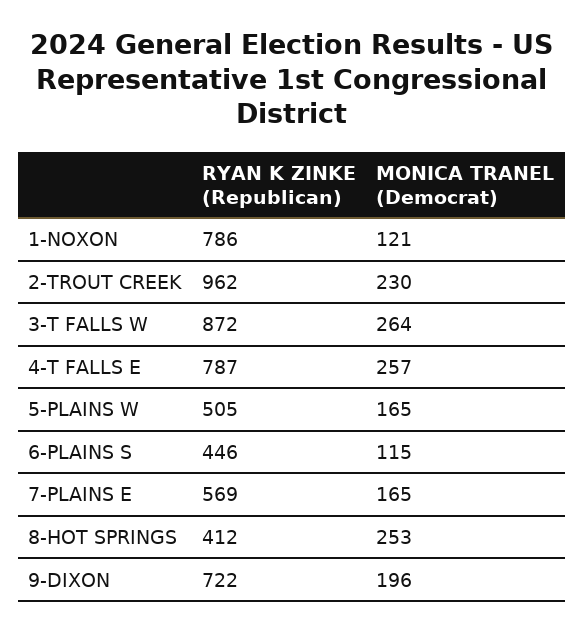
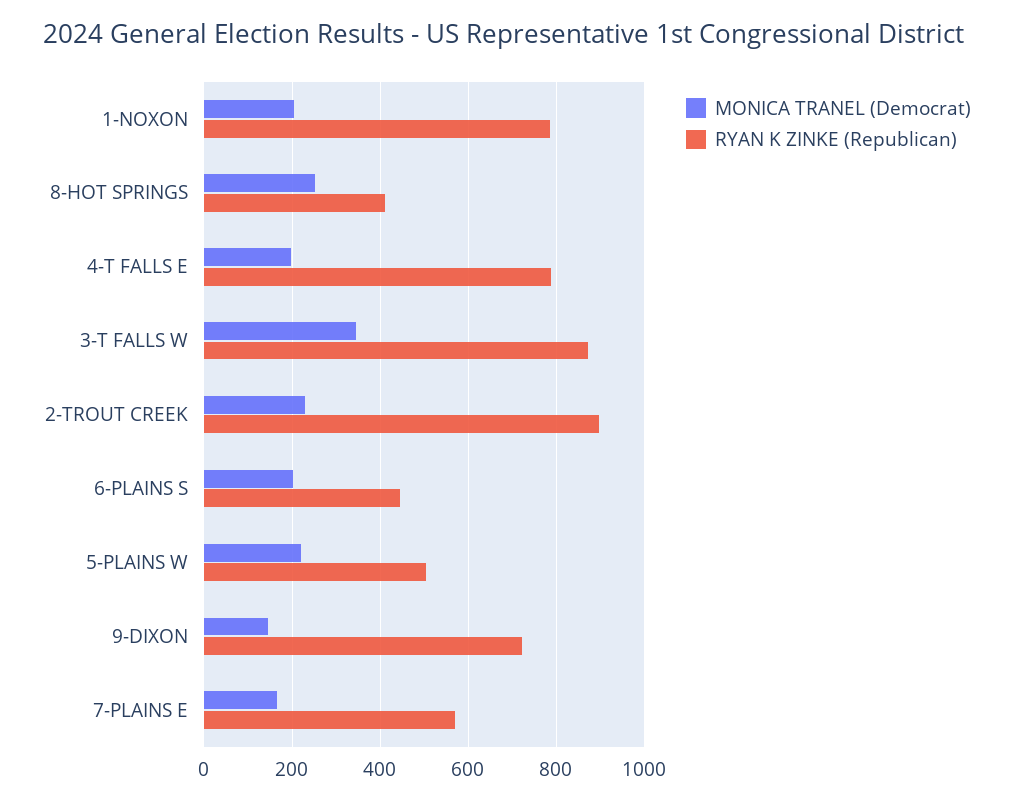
MONICA TRANEL (Democrat), 1-NOXON: 121 -> 200
RYAN K ZINKE (Republican), 2-TROUT CREEK: 962 -> 900
MONICA TRANEL (Democrat), 3-T FALLS W: 264 -> 340
MONICA TRANEL (Democrat), 4-T FALLS E: 257 -> 200
MONICA TRANEL (Democrat), 5-PLAINS W: 165 -> 220
MONICA TRANEL (Democrat), 6-PLAINS S: 115 -> 200
MONICA TRANEL (Democrat), 9-DIXON: 196 -> 140

